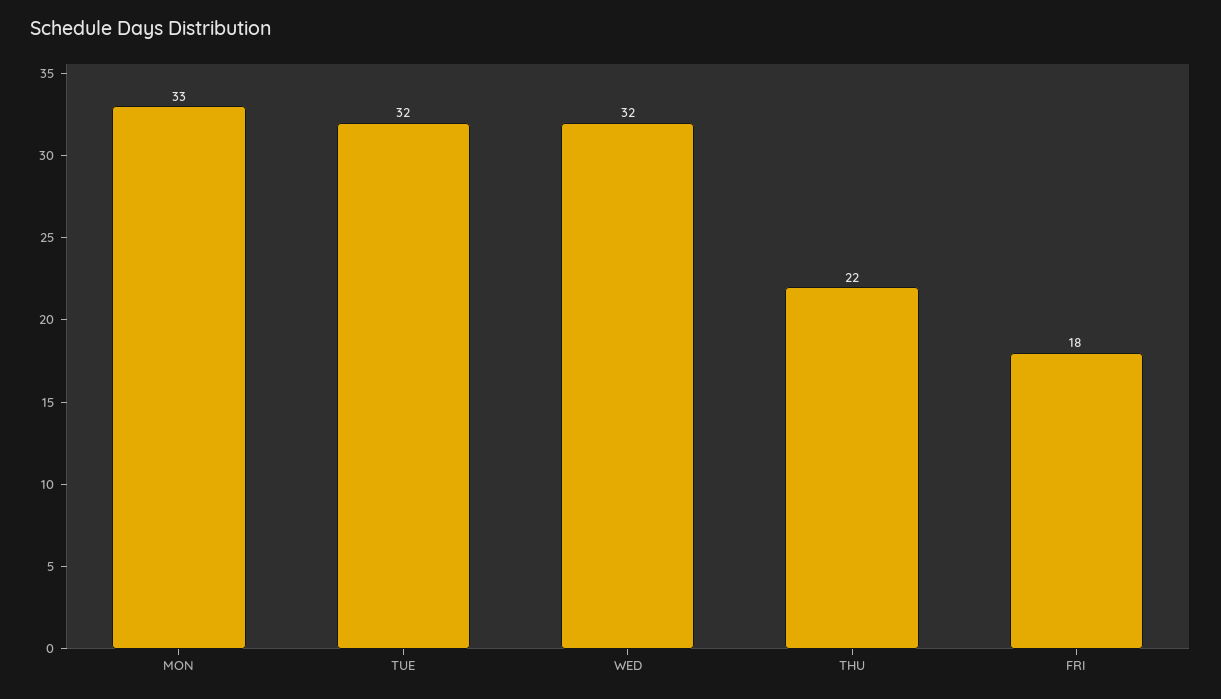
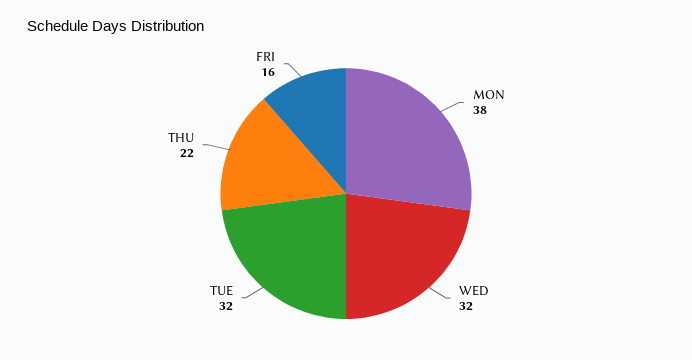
MON: 33 -> 38
FRI: 18 -> 16

